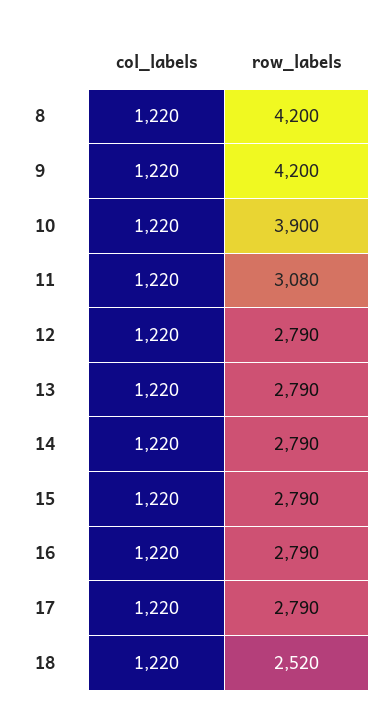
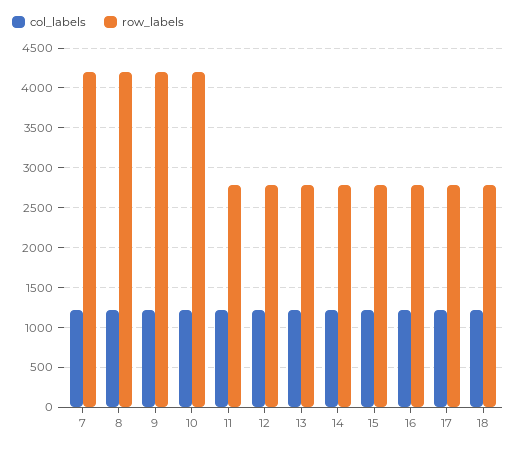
row_labels, 10: 3900 -> 4200
row_labels, 11: 3080 -> 2800
row_labels, 18: 2520 -> 2800
col_labels, 7: none -> 1200
row_labels, 7: none -> 4200

